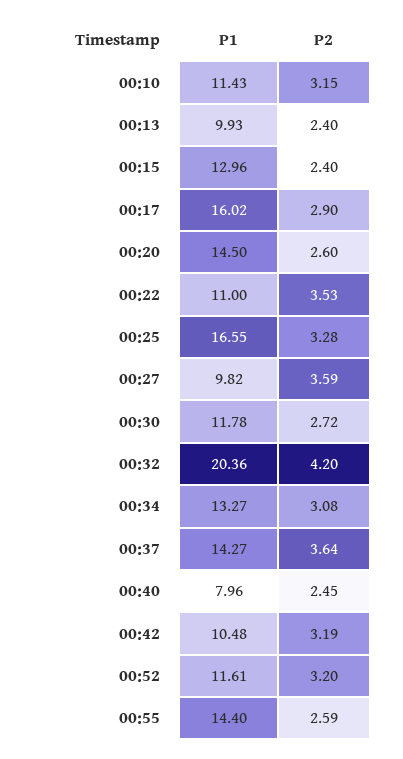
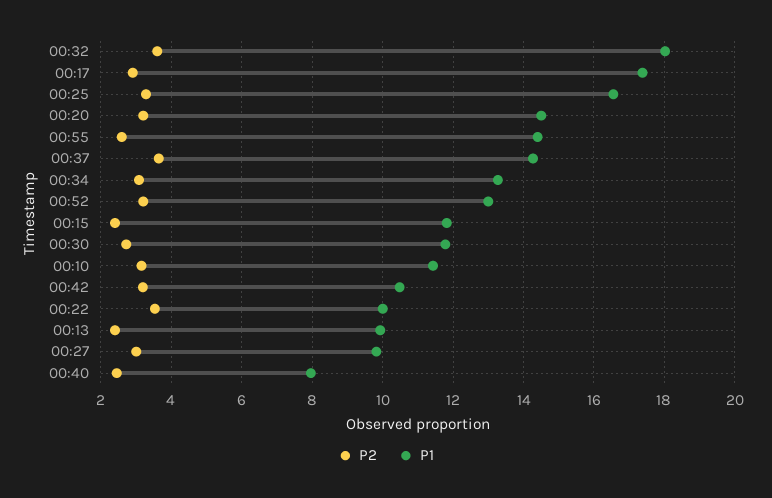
P1, 00:15: 12.96 -> 11.8
P1, 00:17: 16.02 -> 17.4
P2, 00:20: 2.6 -> 3.2
P1, 00:22: 11 -> 10
P2, 00:27: 3.59 -> 3
P1, 00:32: 20.36 -> 18
P2, 00:32: 4.2 -> 3.6
P1, 00:52: 11.61 -> 13

